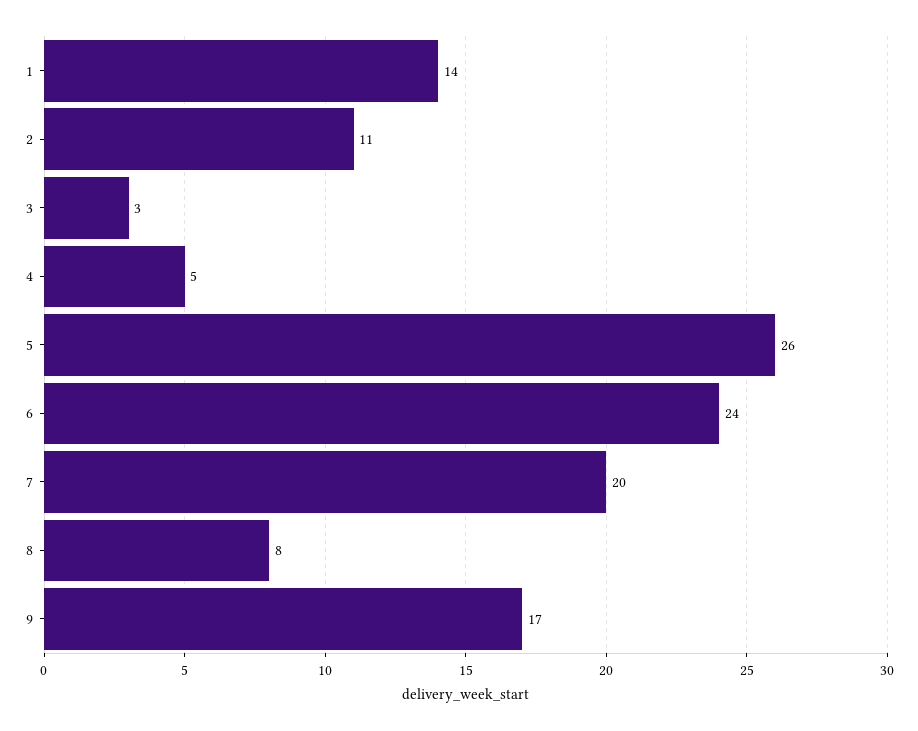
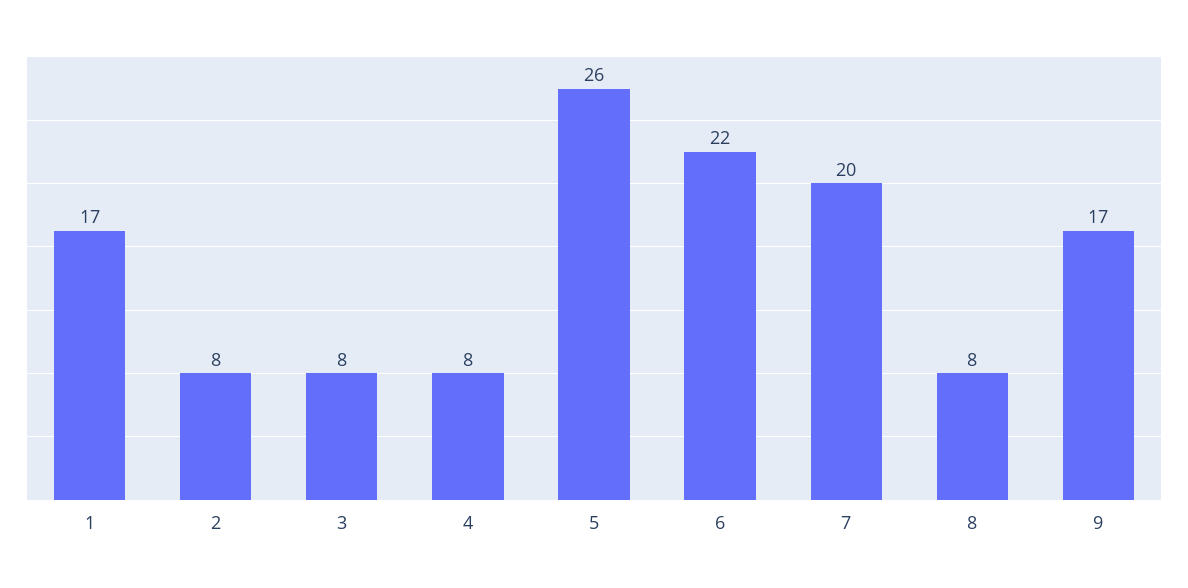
1: 14 -> 17
2: 11 -> 8
3: 3 -> 8
4: 5 -> 8
6: 24 -> 22

